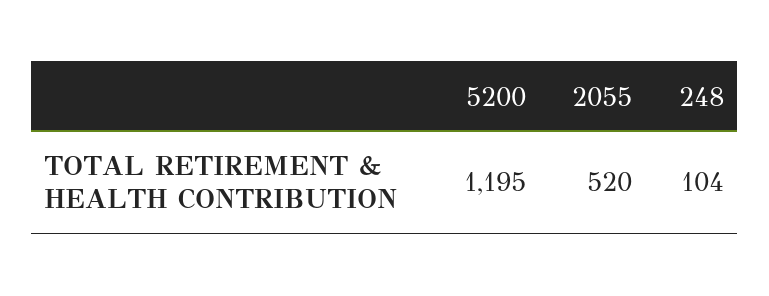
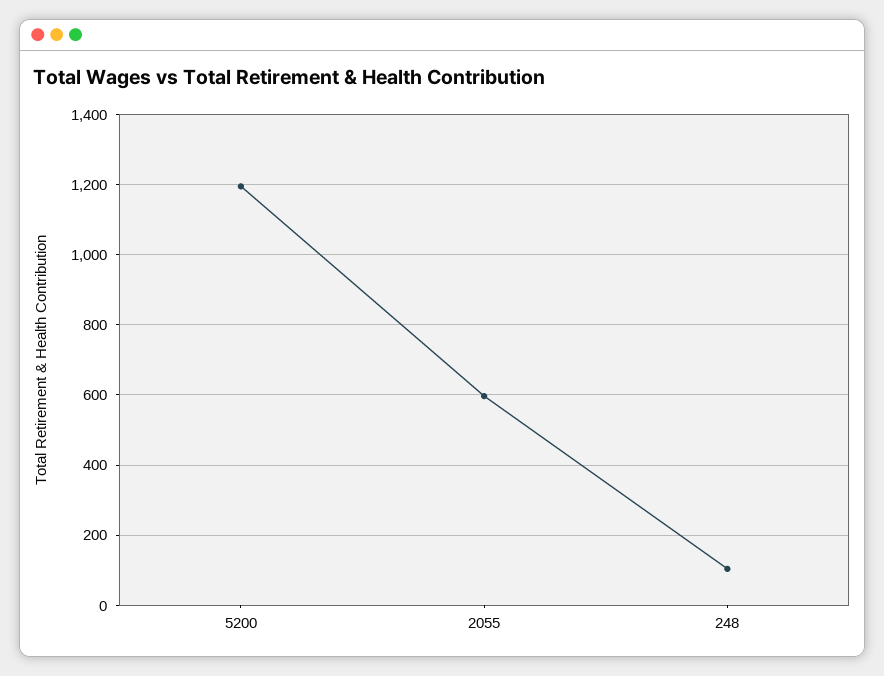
2055: 520 -> 600

